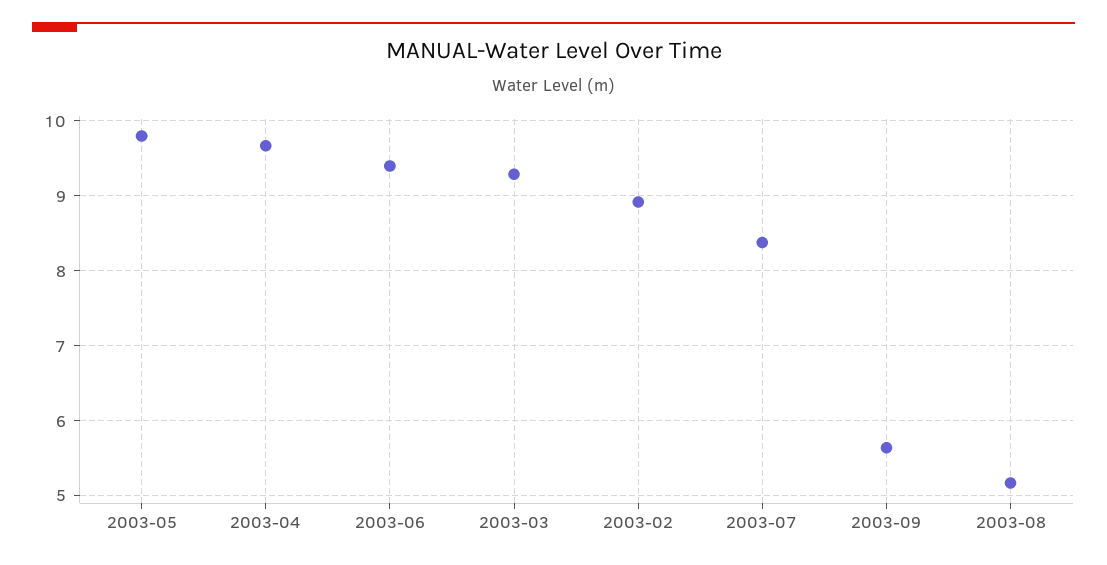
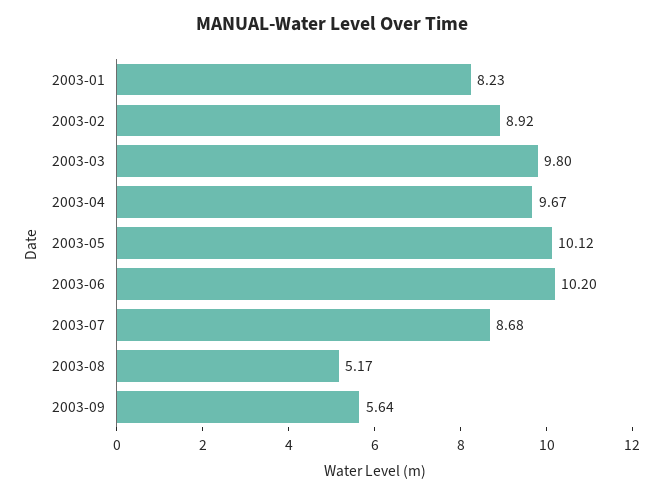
2003-05: 9.8 -> 10.12
2003-06: 9.4 -> 10.2
2003-03: 9.3 -> 9.8
2003-07: 8.4 -> 8.68
2003-01: none -> 8.23

